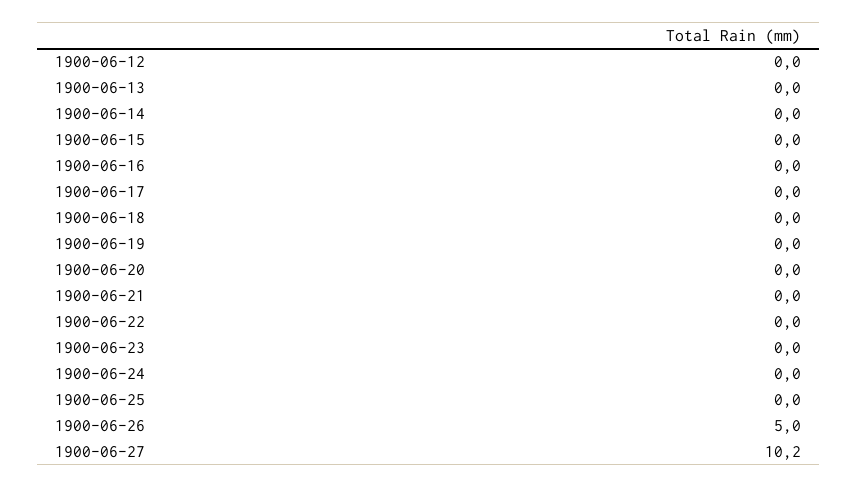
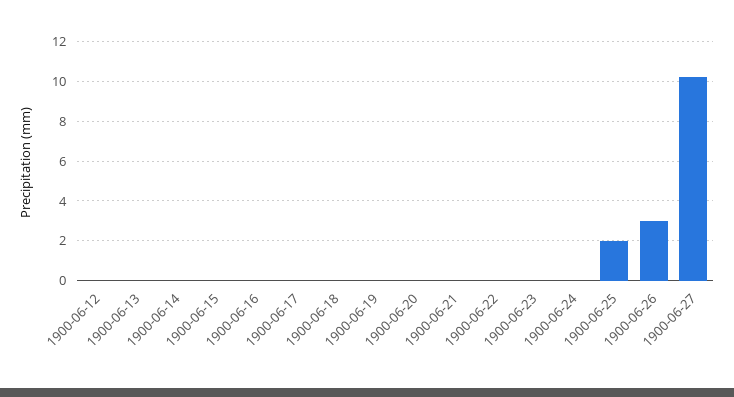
1900-06-25: 0 -> 2
1900-06-26: 5 -> 3

